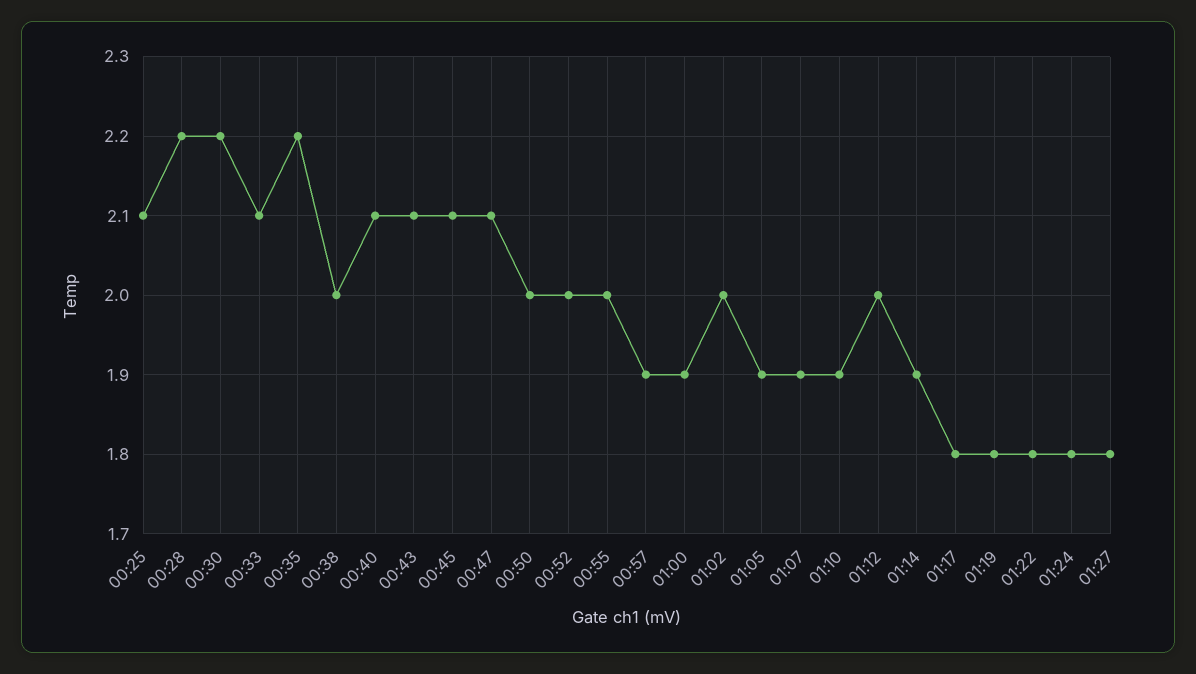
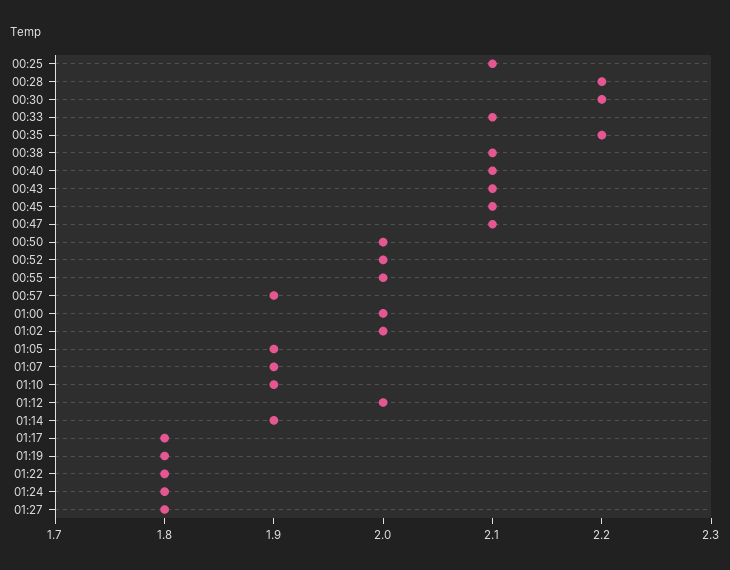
00:38: 2 -> 2.1
01:00: 1.9 -> 2

